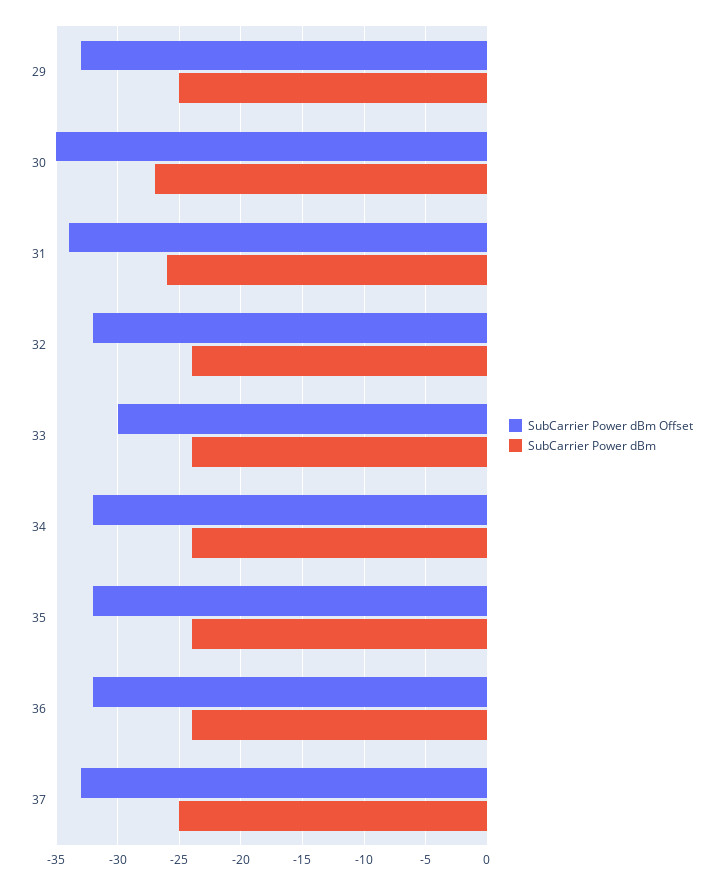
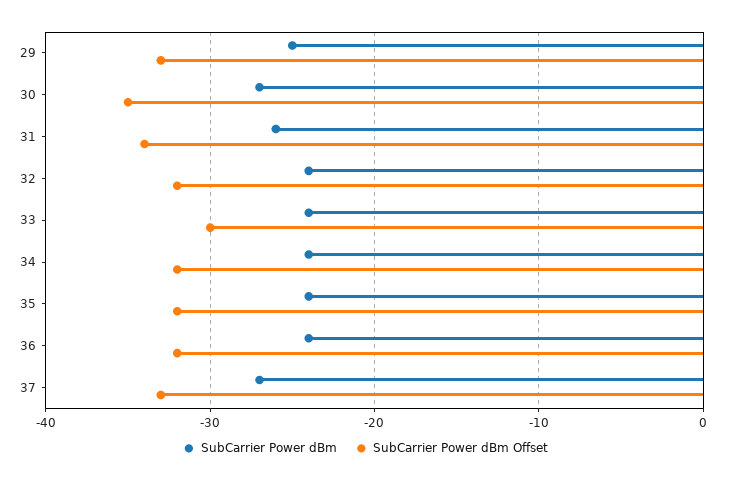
SubCarrier Power dBm, 37: -25 -> -27

